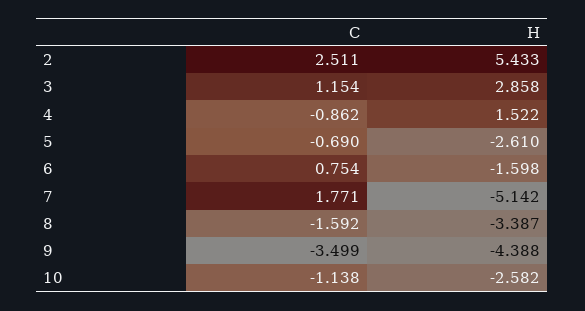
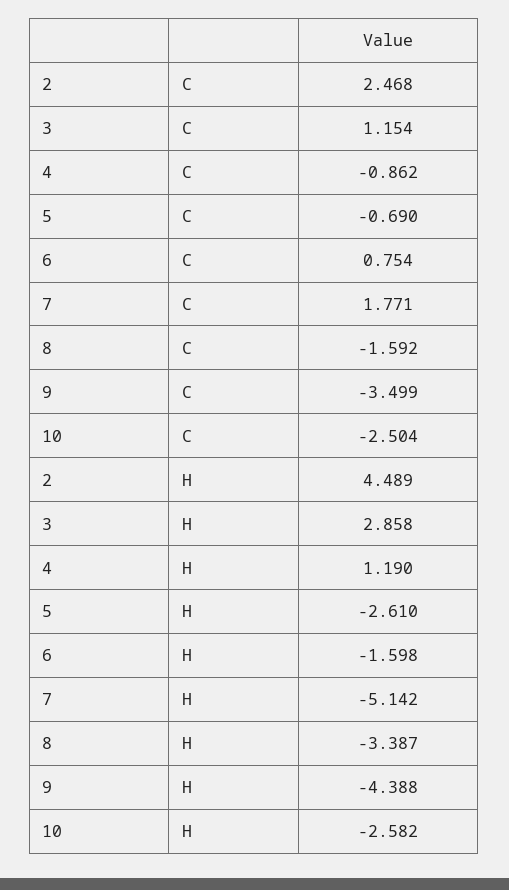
C, 2: 2.511 -> 2.468
H, 2: 5.433 -> 4.489
H, 4: 1.522 -> 1.19
C, 10: -1.138 -> -2.504

